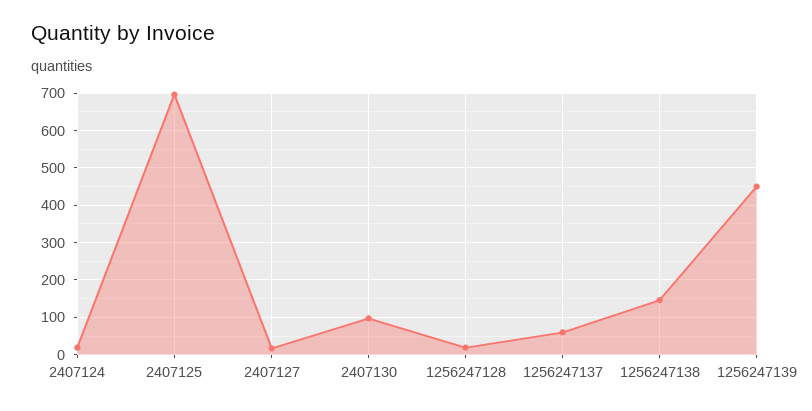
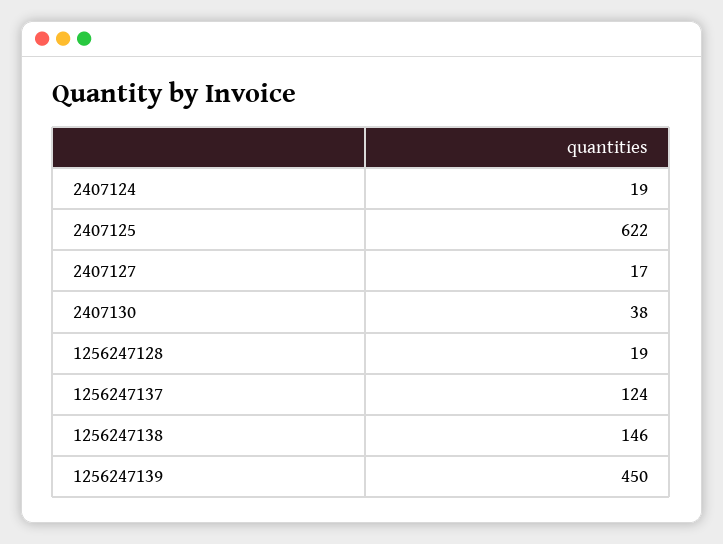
2407125: 700 -> 622
2407130: 100 -> 38
1256247137: 60 -> 124

